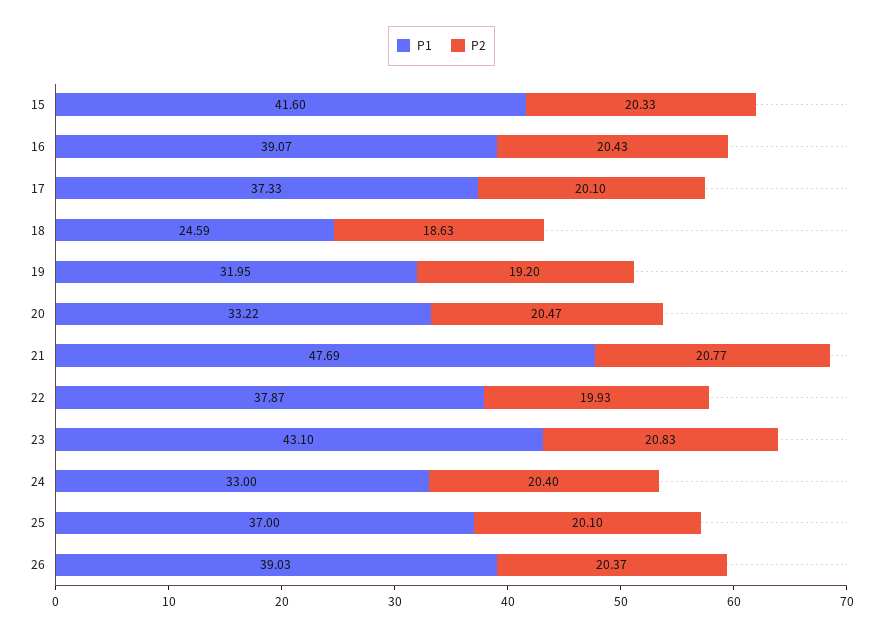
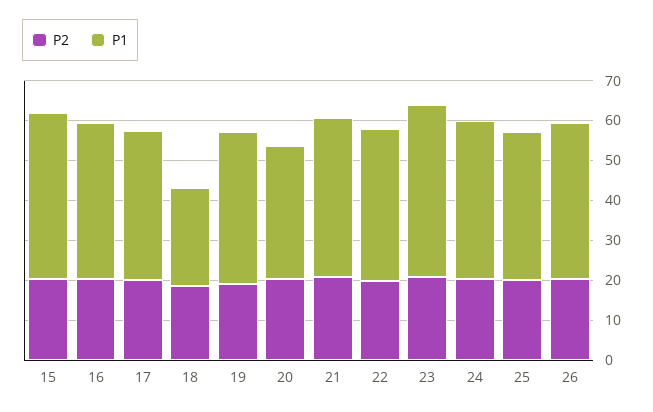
P1, 19: 31.95 -> 37.5
P1, 21: 47.69 -> 40
P1, 24: 33 -> 40

